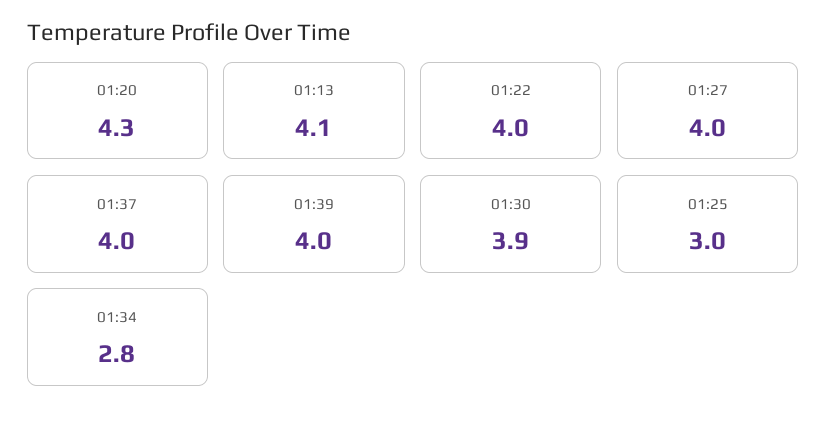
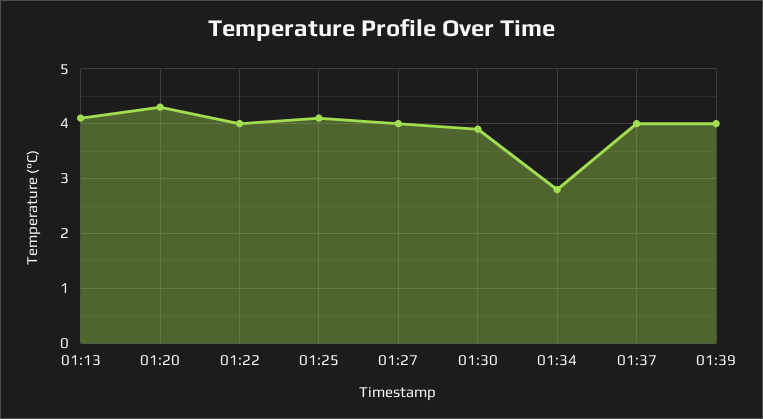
01:25: 3 -> 4

